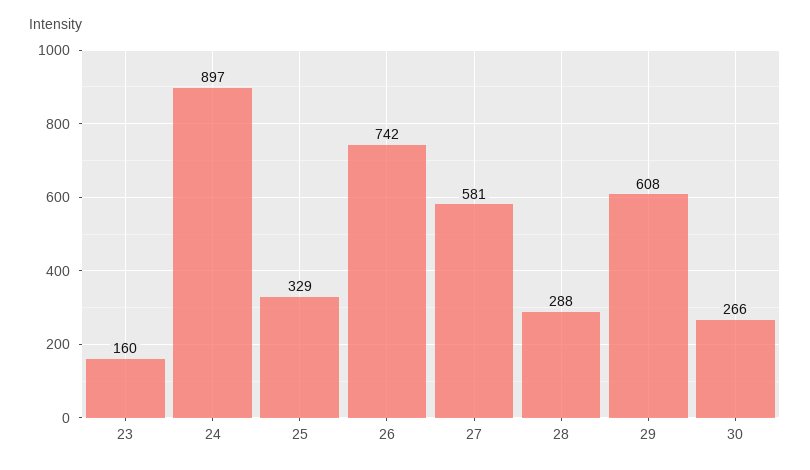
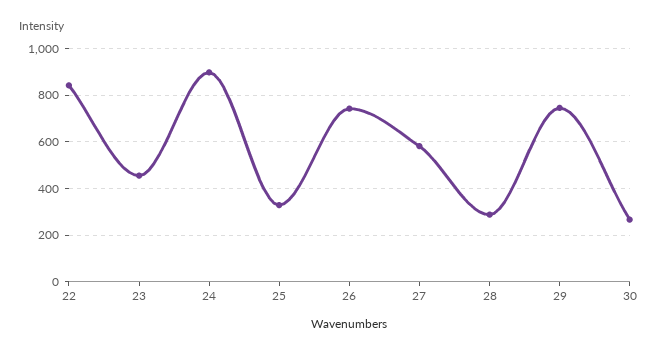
23: 160 -> 450
29: 608 -> 750
22: none -> 850

